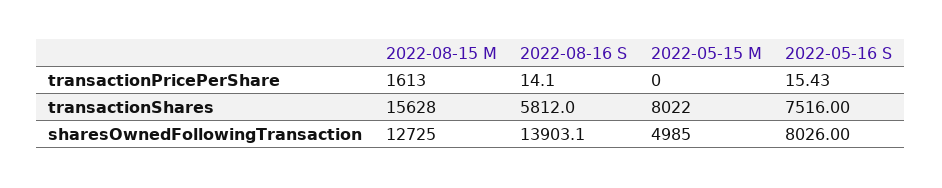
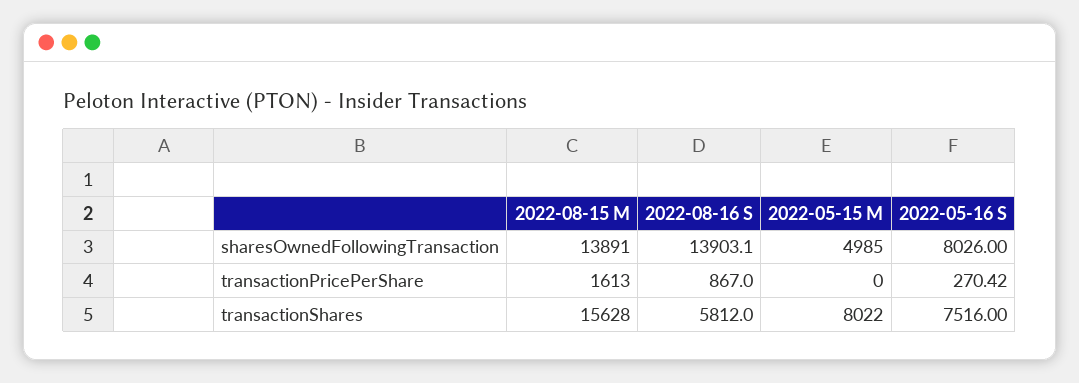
2022-08-16 S, transactionPricePerShare: 14.1 -> 867
2022-05-16 S, transactionPricePerShare: 15.43 -> 270.42
2022-08-15 M, sharesOwnedFollowingTransaction: 12725 -> 13891

